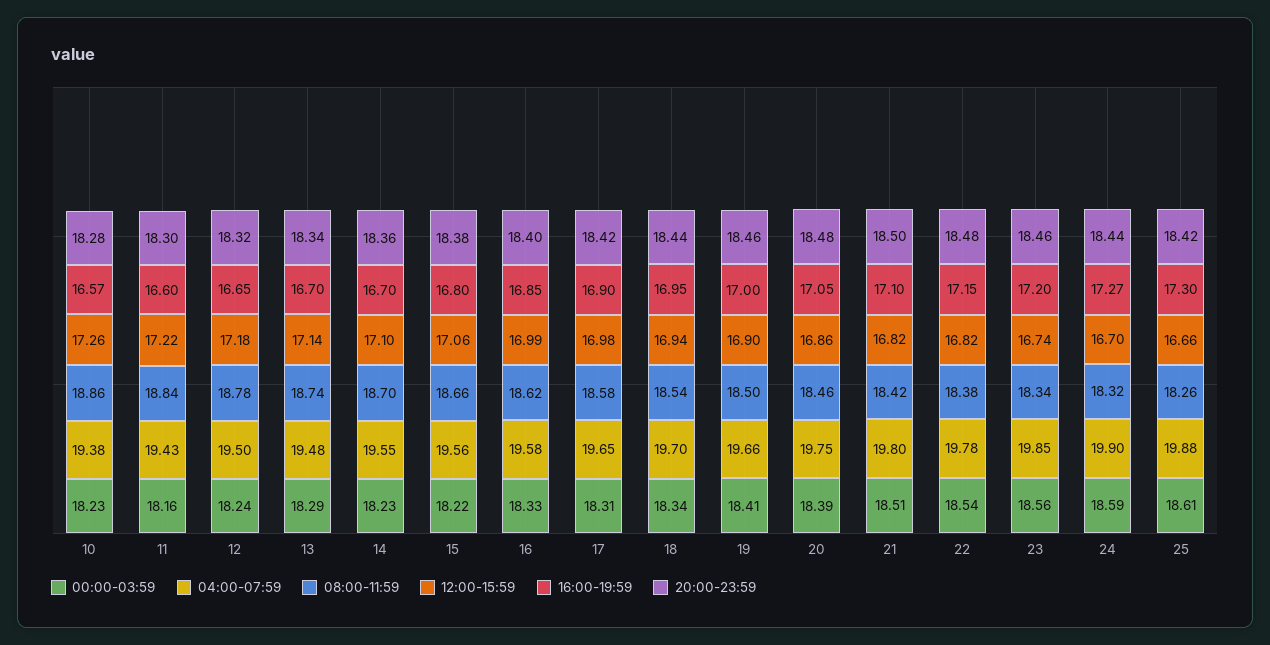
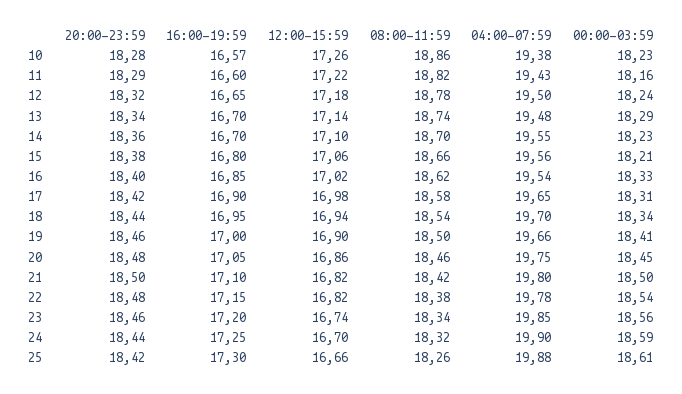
08:00-11:59, 11: 18.84 -> 18.82
20:00-23:59, 11: 18.3 -> 18.29
00:00-03:59, 15: 18.22 -> 18.21
04:00-07:59, 16: 19.58 -> 19.54
12:00-15:59, 16: 16.99 -> 17.02
00:00-03:59, 20: 18.39 -> 18.45
00:00-03:59, 21: 18.51 -> 18.5
16:00-19:59, 24: 17.27 -> 17.25

